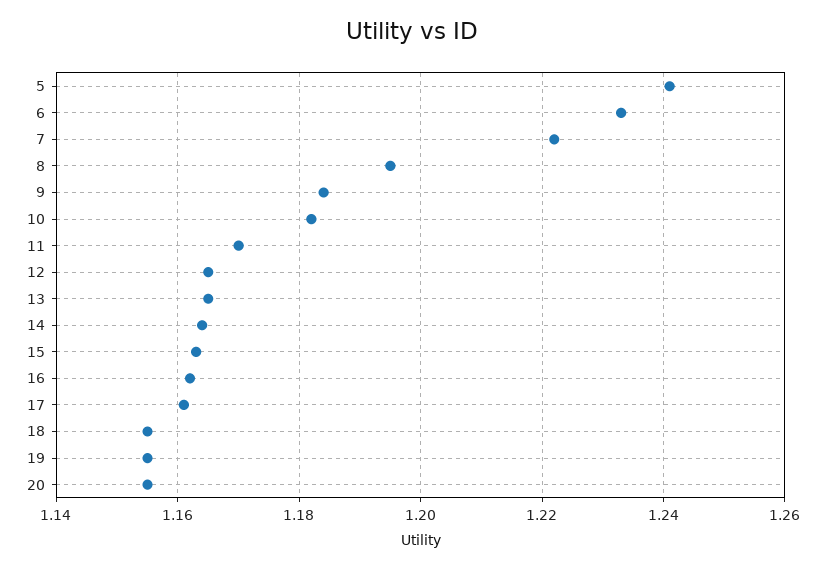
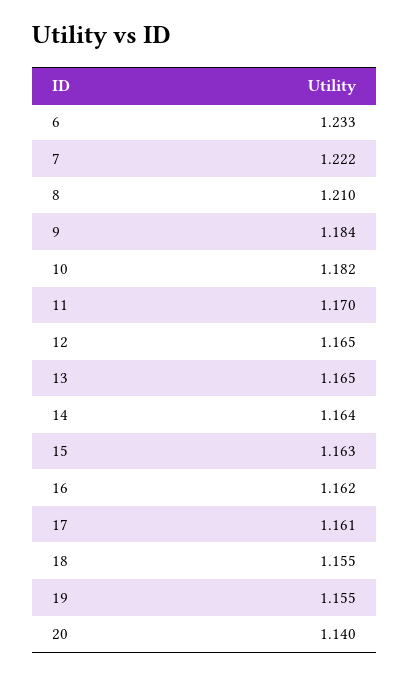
5: 1.24 -> none
8: 1.195 -> 1.21
20: 1.155 -> 1.14

